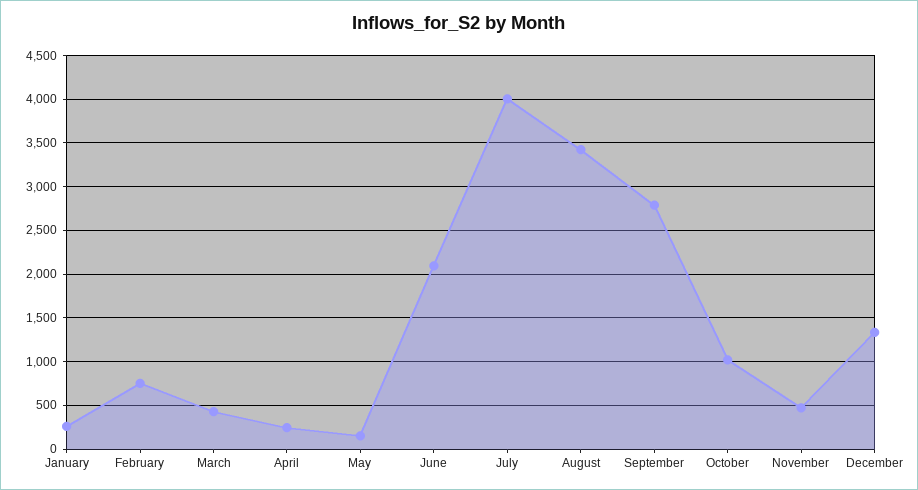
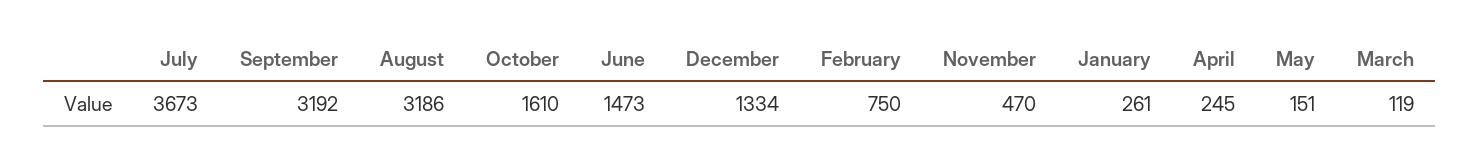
March: 400 -> 119
June: 2100 -> 1473
July: 4000 -> 3673
August: 3400 -> 3186
September: 2800 -> 3192
October: 1000 -> 1610

